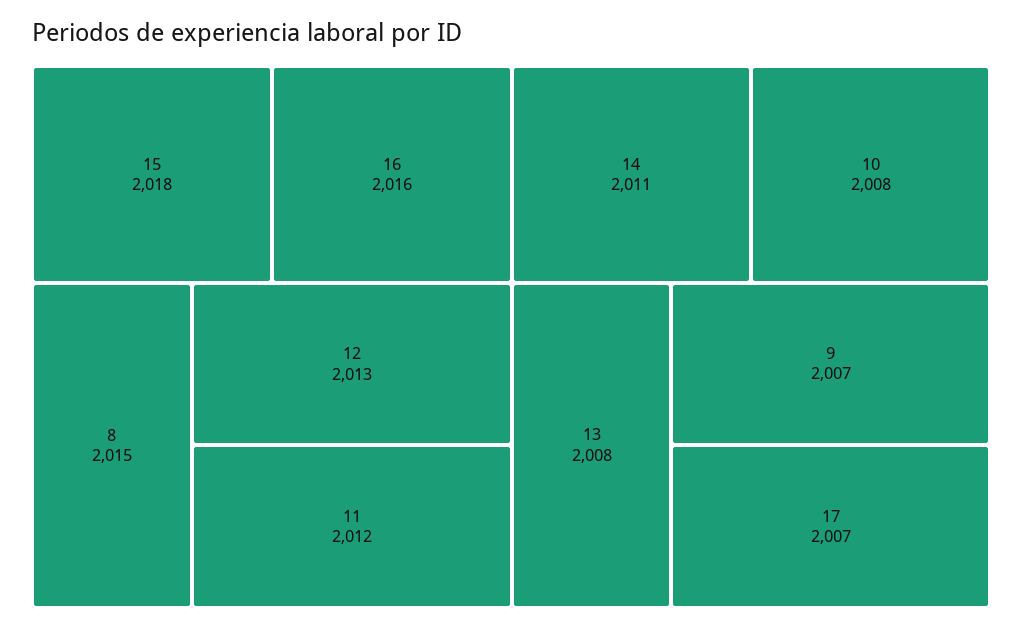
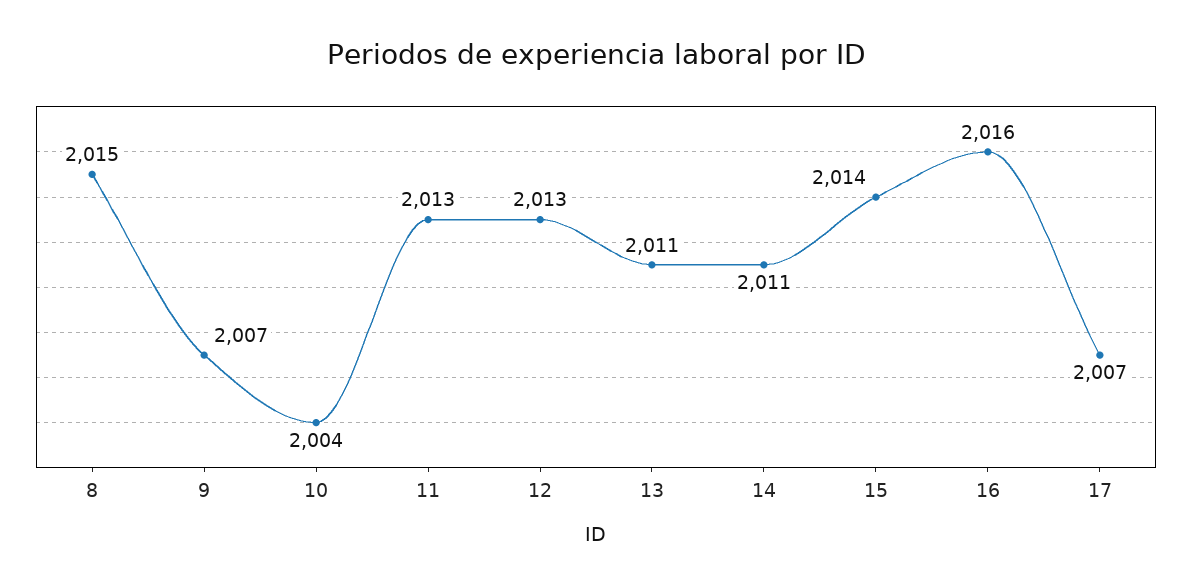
15: 2018 -> 2014
11: 2012 -> 2013
10: 2008 -> 2004
13: 2008 -> 2011

